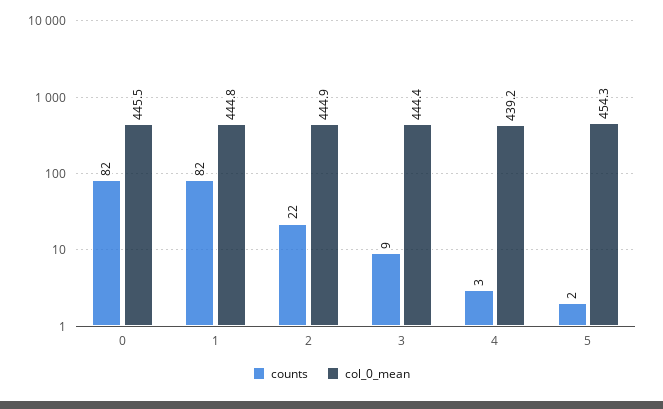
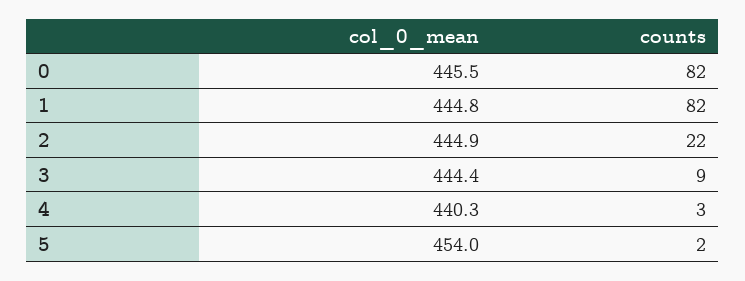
col_0_mean, 4: 439.2 -> 440.3
col_0_mean, 5: 454.3 -> 454

